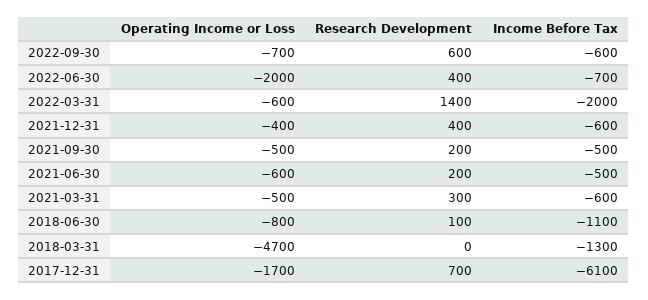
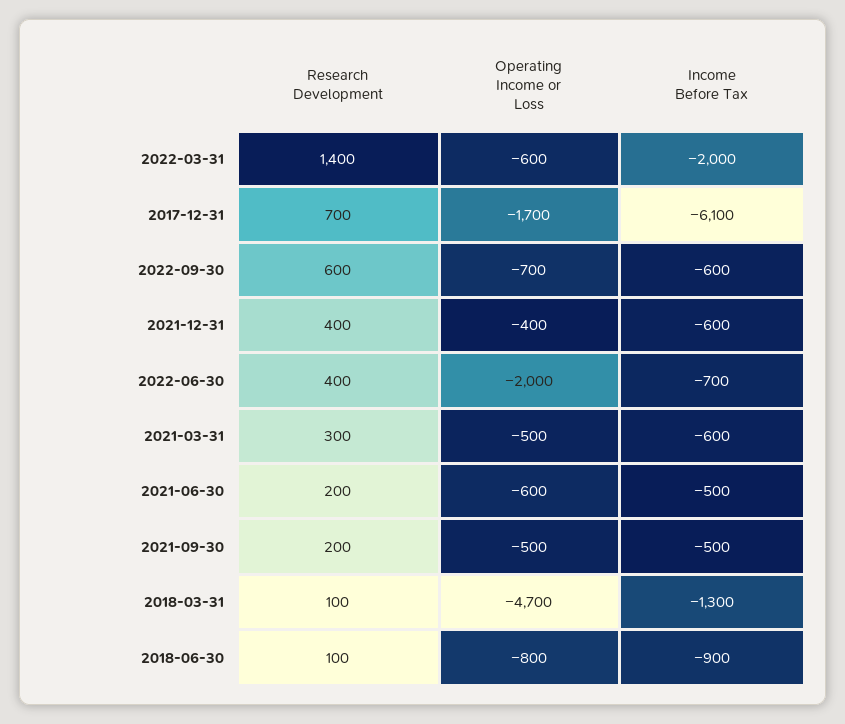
Income Before Tax, 2018-06-30: -1100 -> -900
Research Development, 2018-03-31: 0 -> 100

